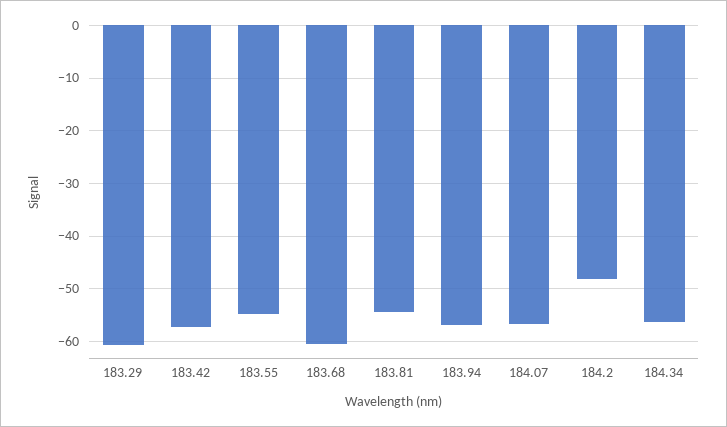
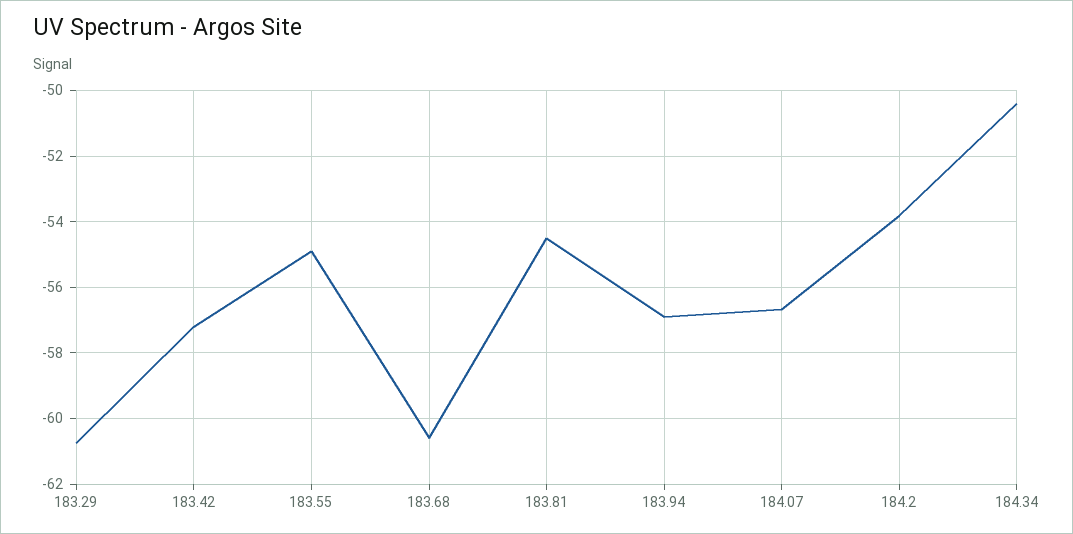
184.2: -48 -> -53.8
184.34: -56 -> -50.4

